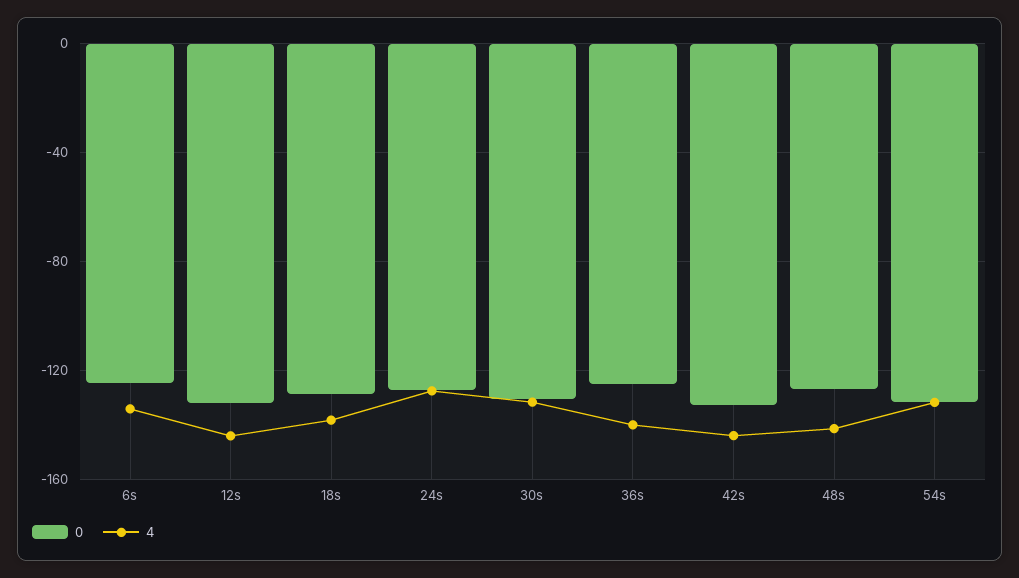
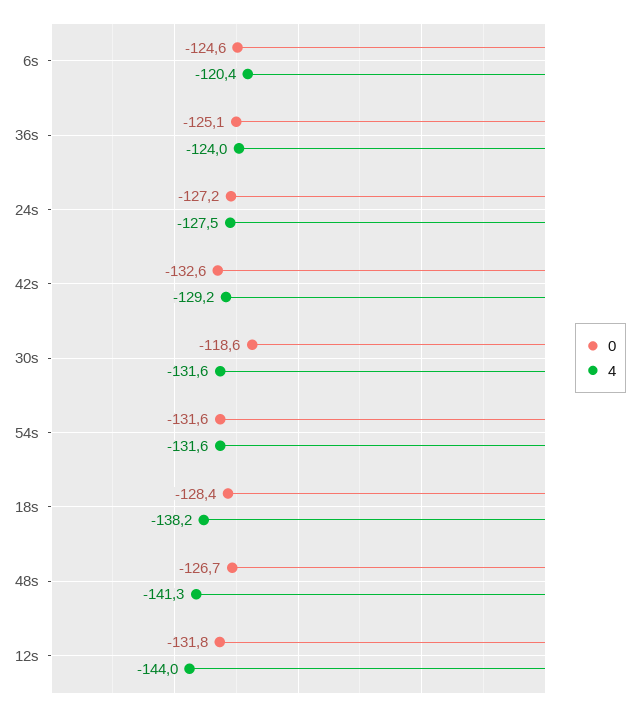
4, 6s: -135 -> -120.4
0, 30s: -130 -> -118.6
4, 36s: -140 -> -124
4, 42s: -145 -> -129.2

